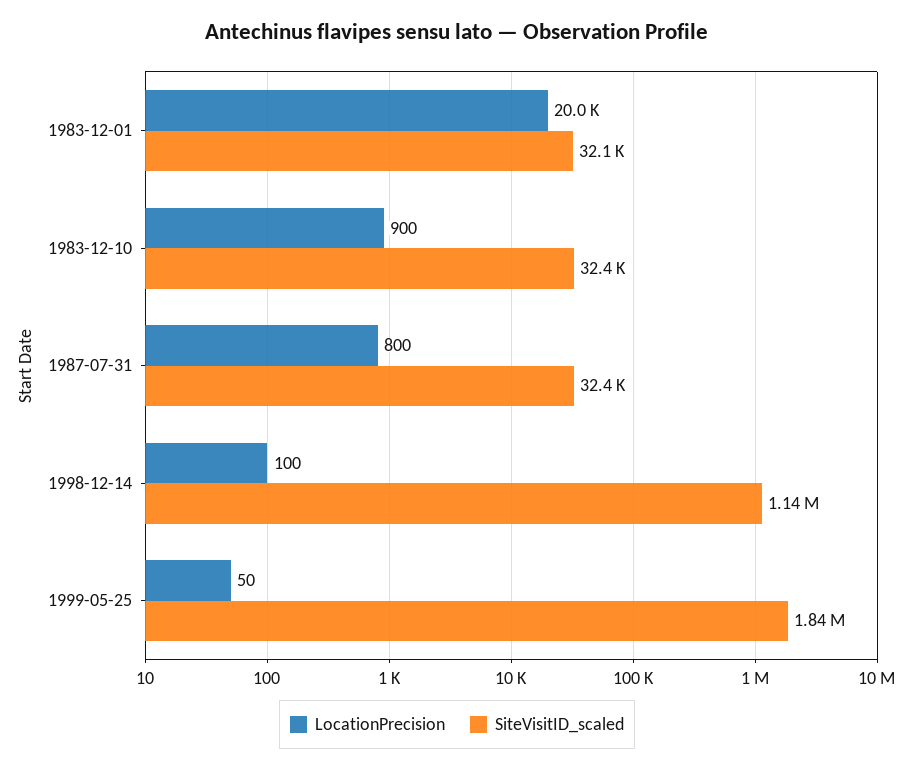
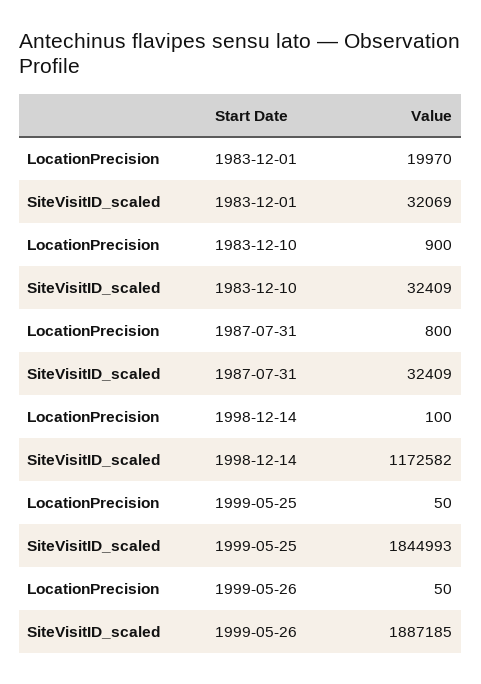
SiteVisitID_scaled, 1998-12-14: 1140000 -> 1172582
LocationPrecision, 1999-05-26: none -> 50
SiteVisitID_scaled, 1999-05-26: none -> 1887185

